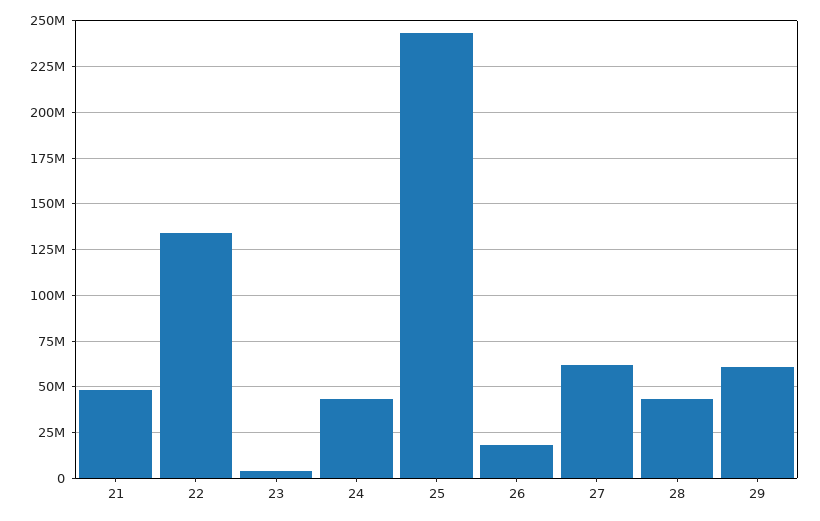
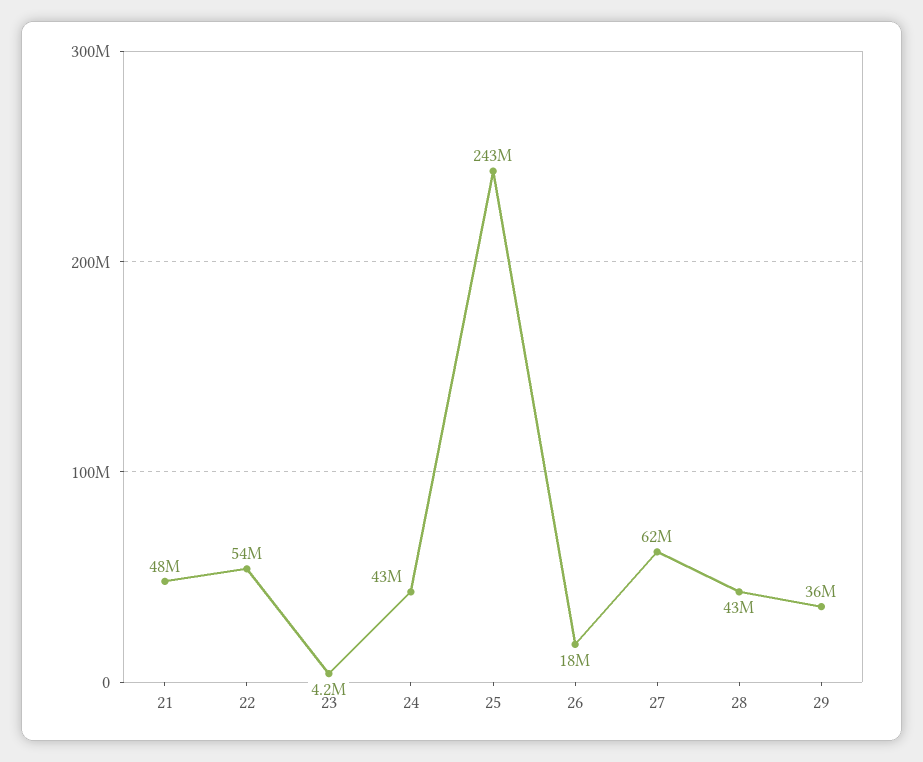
22: 135000000 -> 54000000
29: 60000000 -> 36000000

